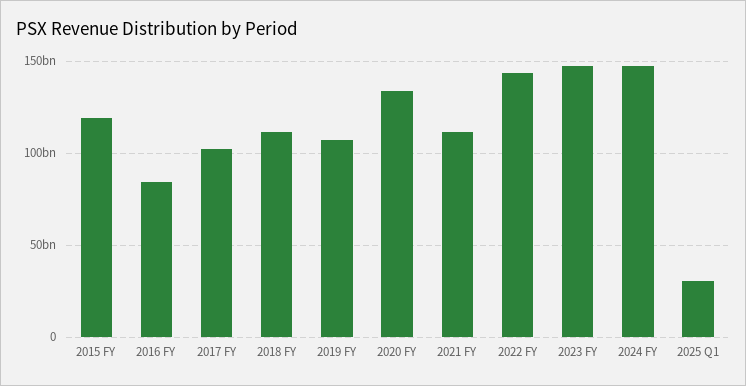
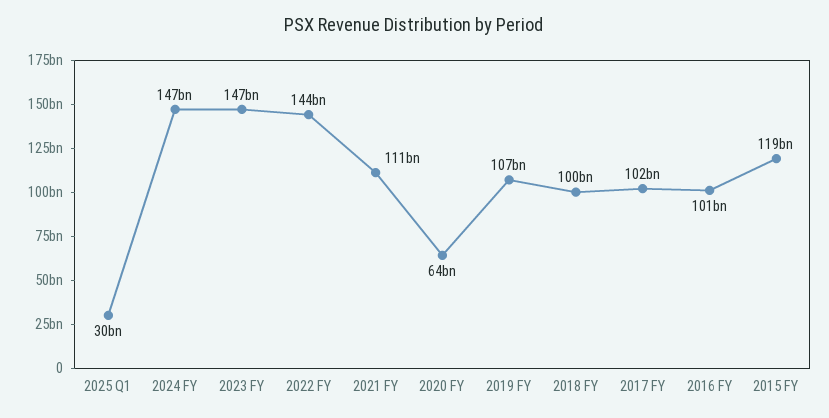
2016 FY: 85000000000 -> 101000000000
2018 FY: 110000000000 -> 100000000000
2020 FY: 135000000000 -> 64000000000

